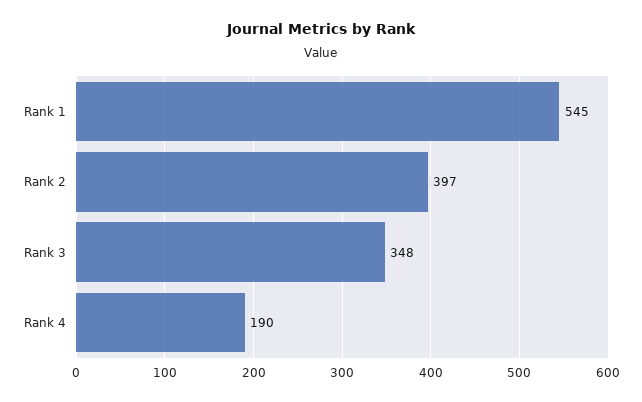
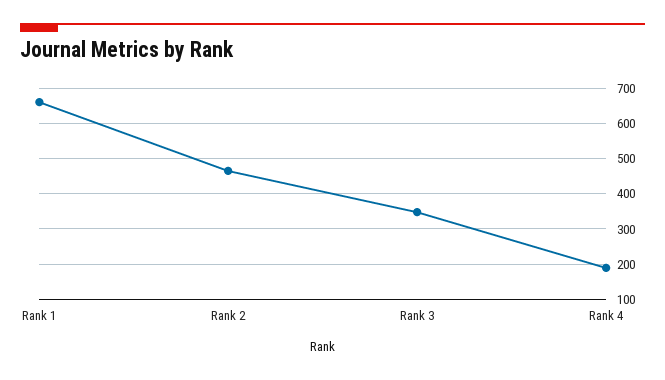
Rank 1: 545 -> 660
Rank 2: 397 -> 460

